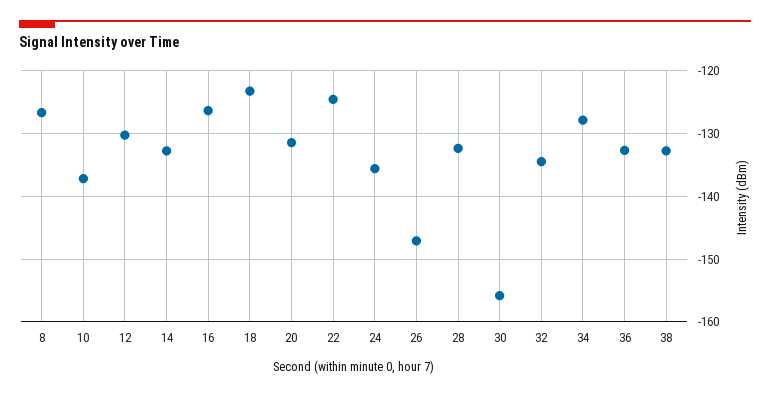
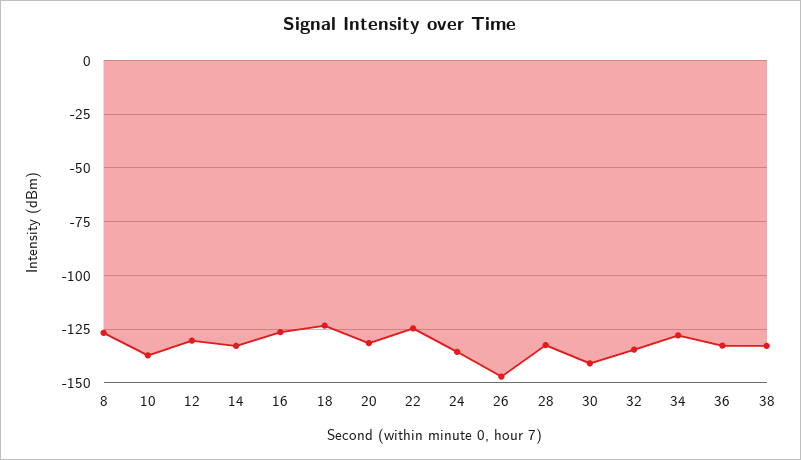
30: -156 -> -140

